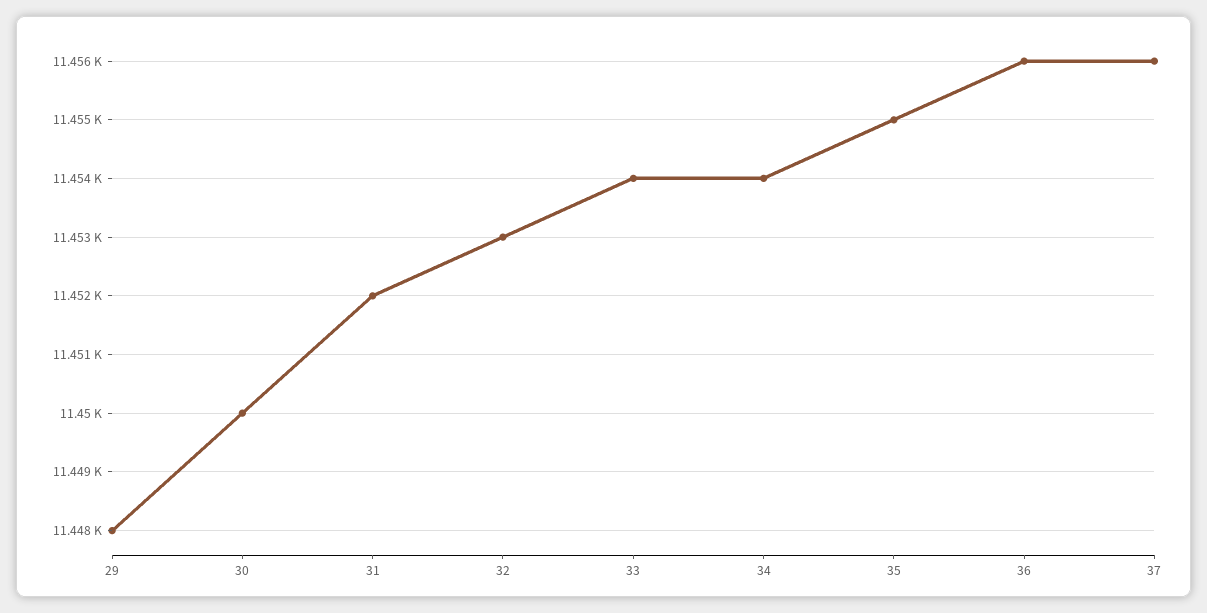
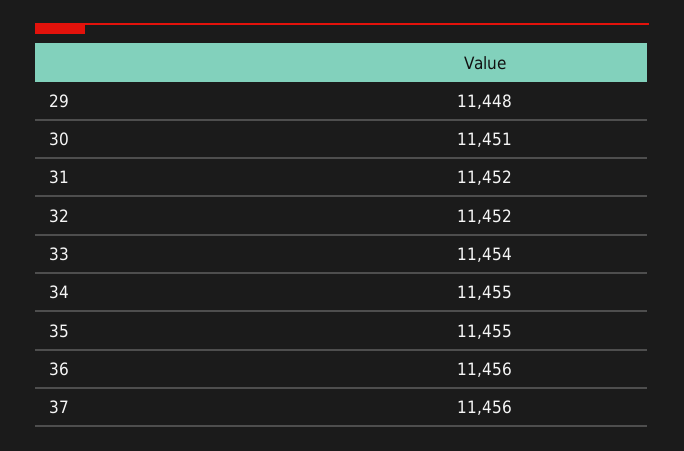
30: 11450 -> 11451
32: 11453 -> 11452
34: 11454 -> 11455

